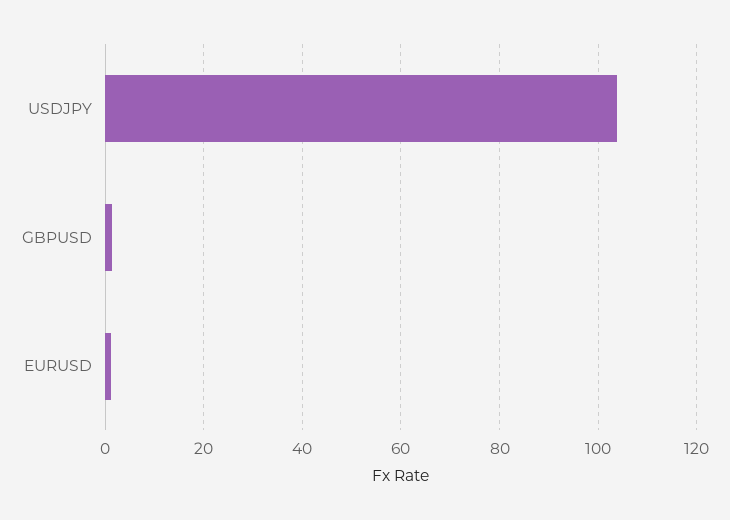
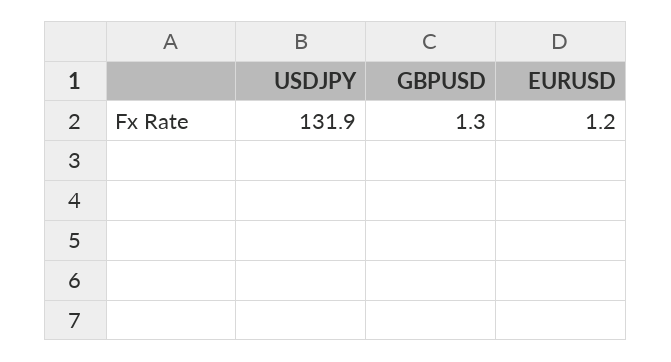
USDJPY: 104 -> 131.9

